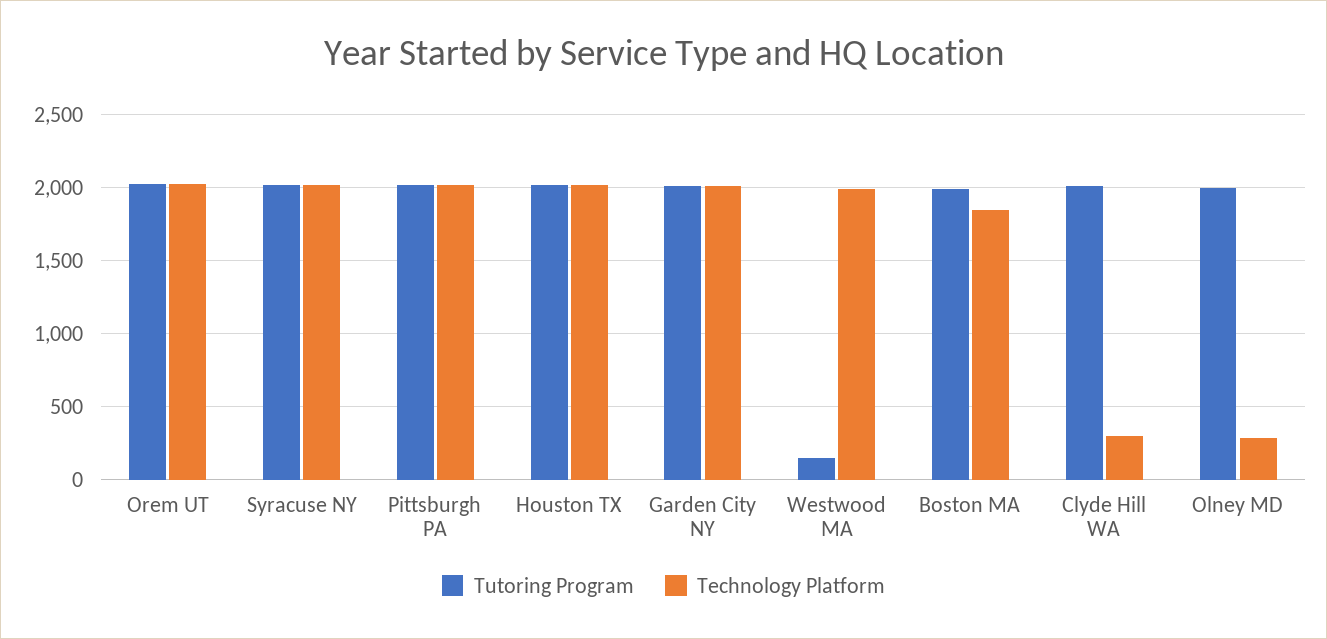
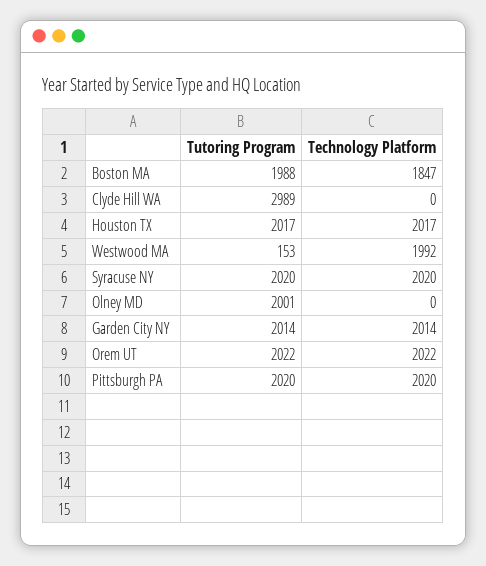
Tutoring Program, Clyde Hill WA: 2000 -> 2989
Technology Platform, Clyde Hill WA: 300 -> 0
Technology Platform, Olney MD: 300 -> 0

